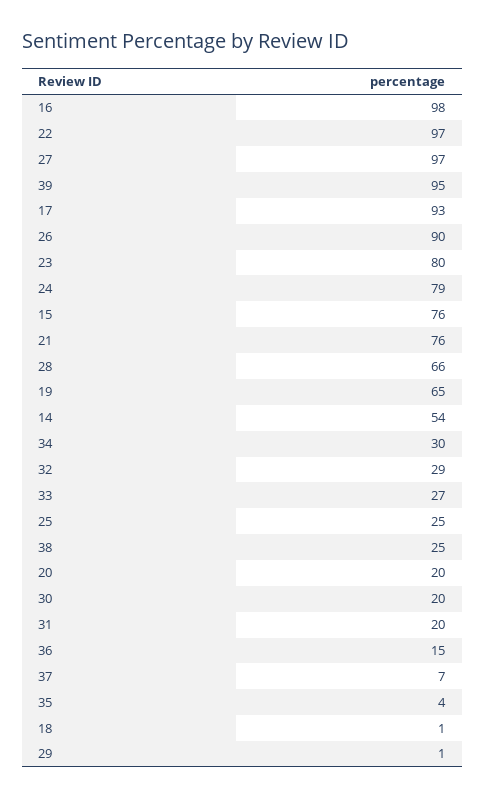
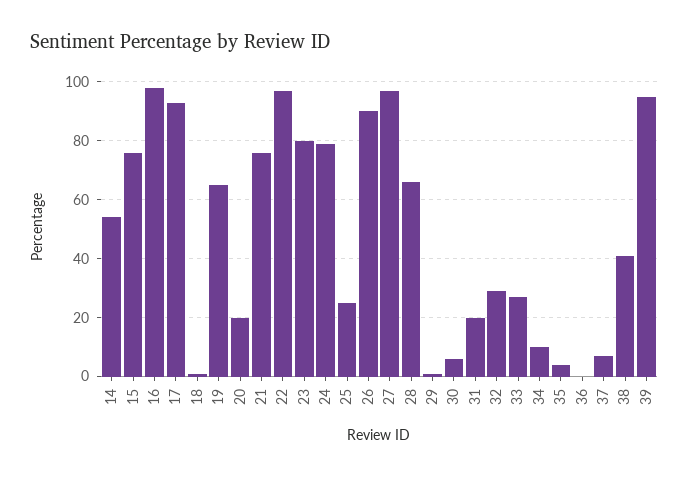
34: 30 -> 10
38: 25 -> 40
30: 20 -> 5
36: 15 -> 0

